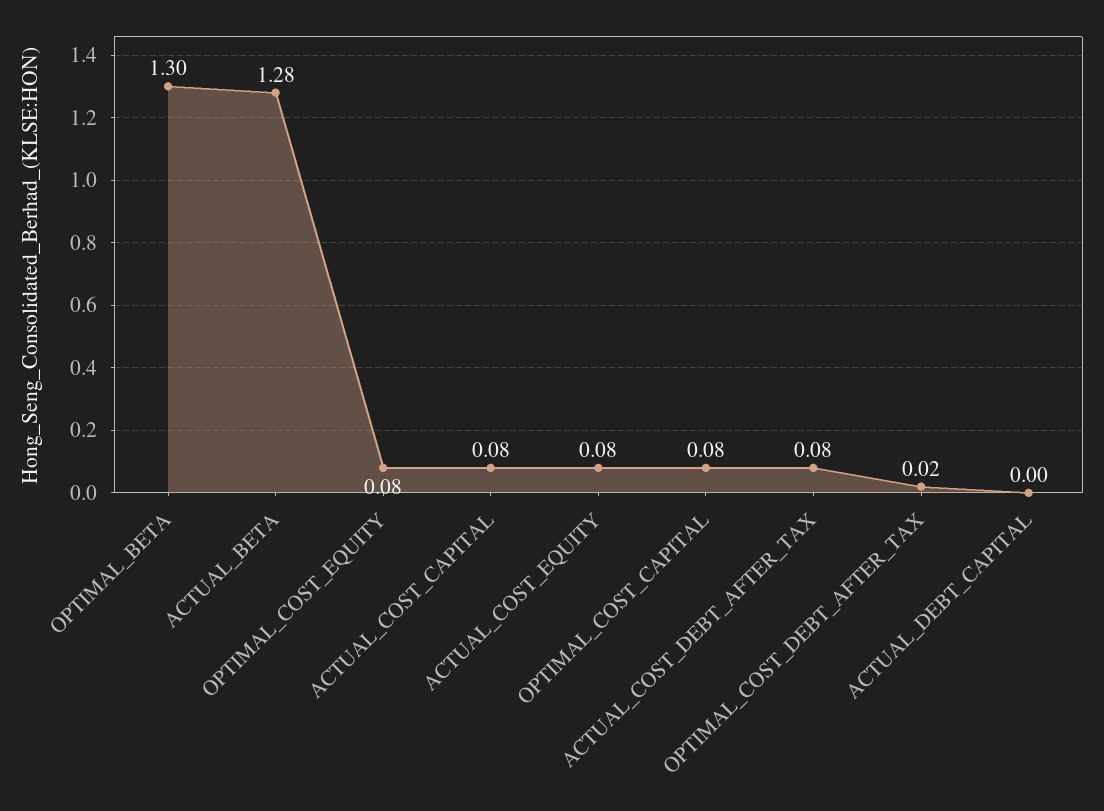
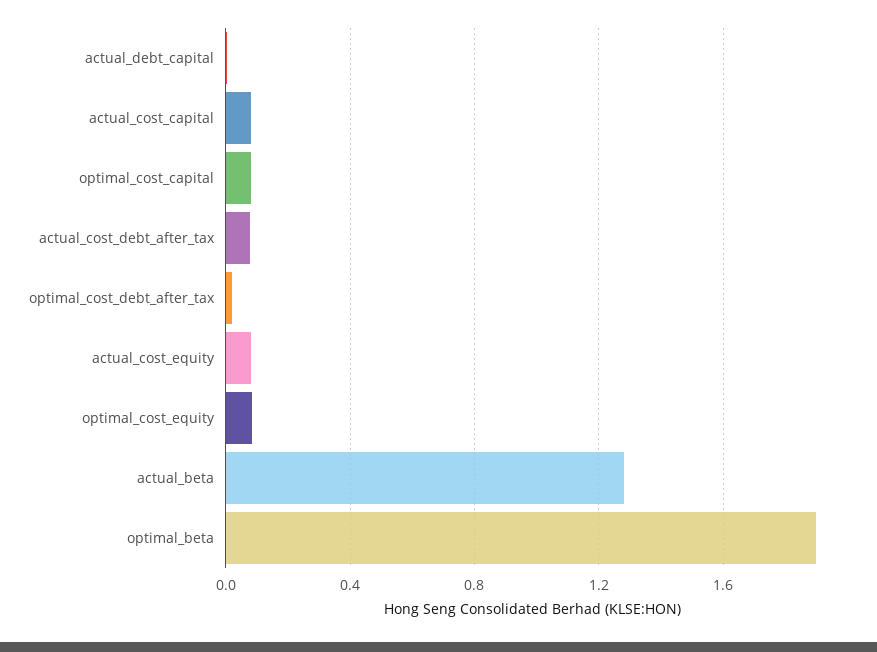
OPTIMAL_BETA: 1.3 -> 1.9

